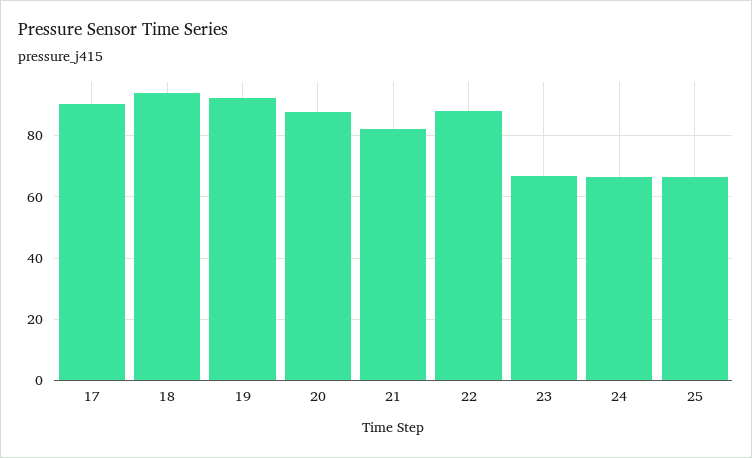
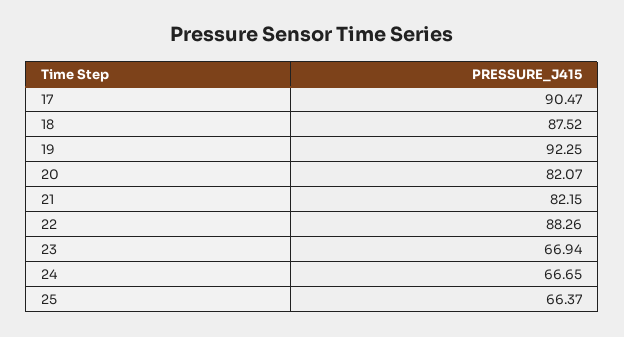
18: 94 -> 87.52
20: 88 -> 82.07

